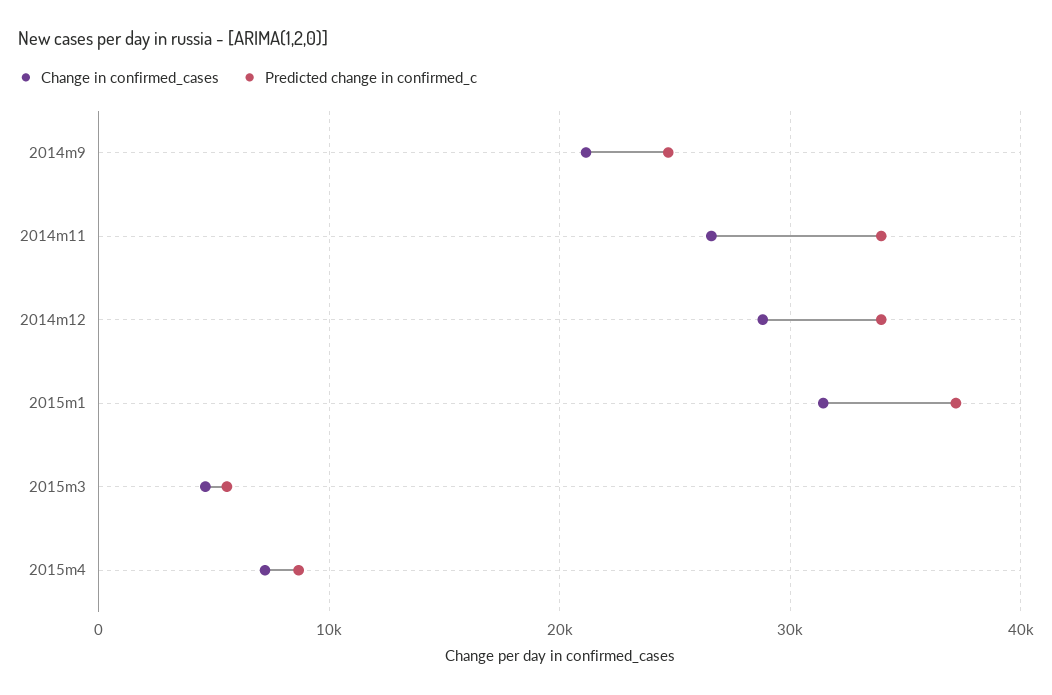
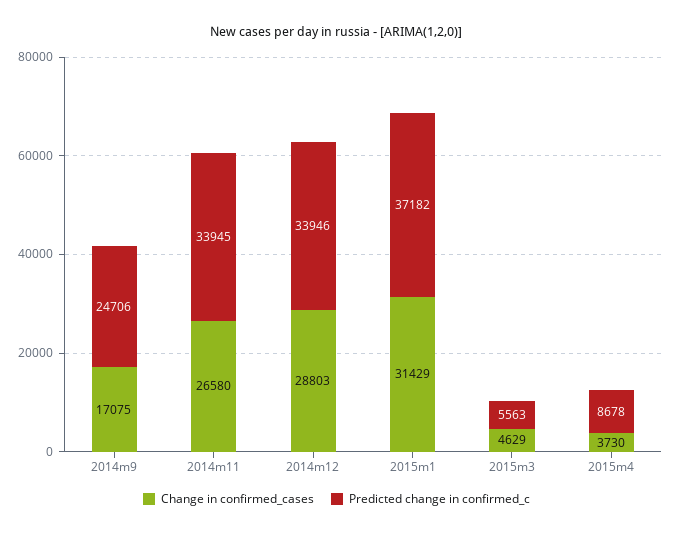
Change in confirmed_cases, 2014m9: 21000 -> 17075
Change in confirmed_cases, 2015m4: 7000 -> 3730

